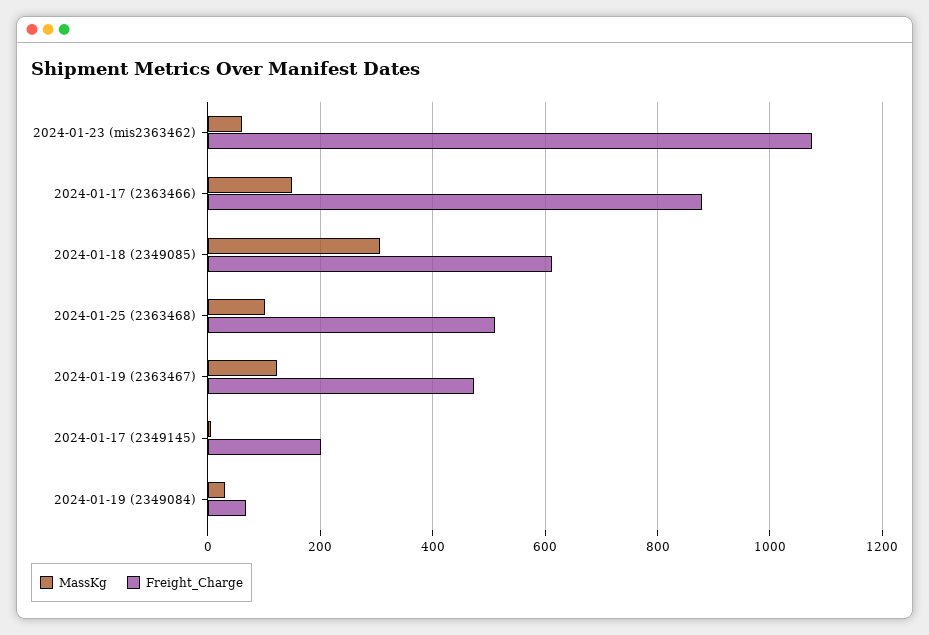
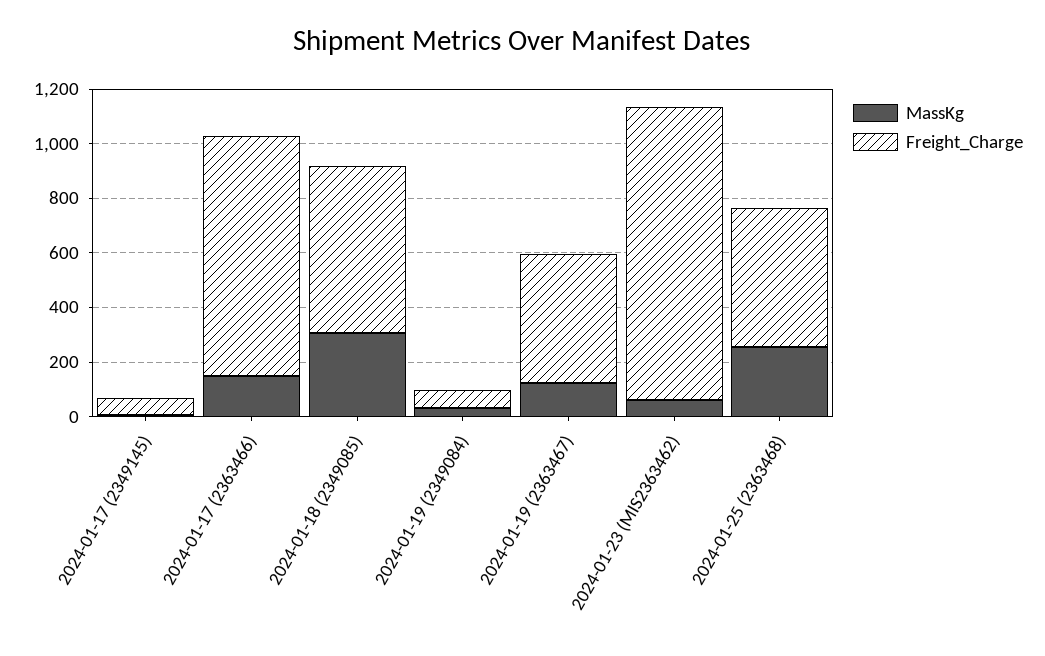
MassKg, 2024-01-25 (2363468): 100 -> 250
Freight_Charge, 2024-01-17 (2349145): 200 -> 50

